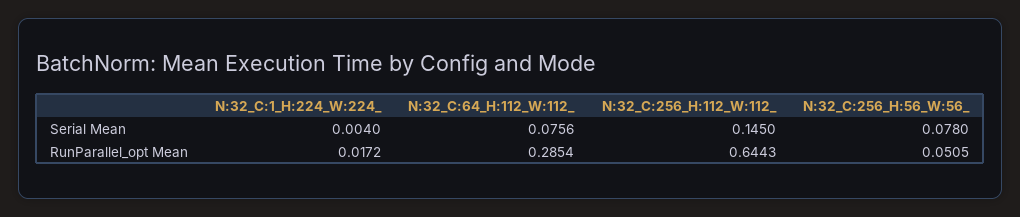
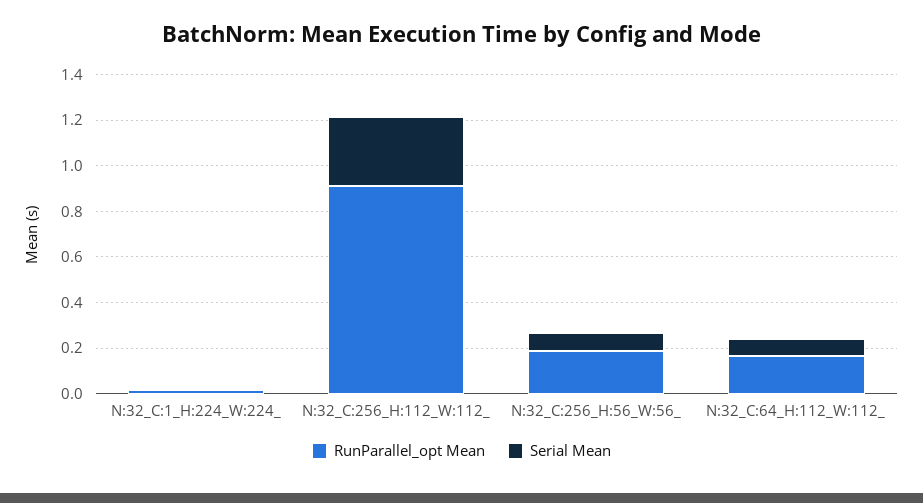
Serial Mean, N:32_C:256_H:112_W:112_: 0.145 -> 0.3
RunParallel_opt Mean, N:32_C:64_H:112_W:112_: 0.2854 -> 0.15
RunParallel_opt Mean, N:32_C:256_H:112_W:112_: 0.6443 -> 0.9
RunParallel_opt Mean, N:32_C:256_H:56_W:56_: 0.0505 -> 0.2

